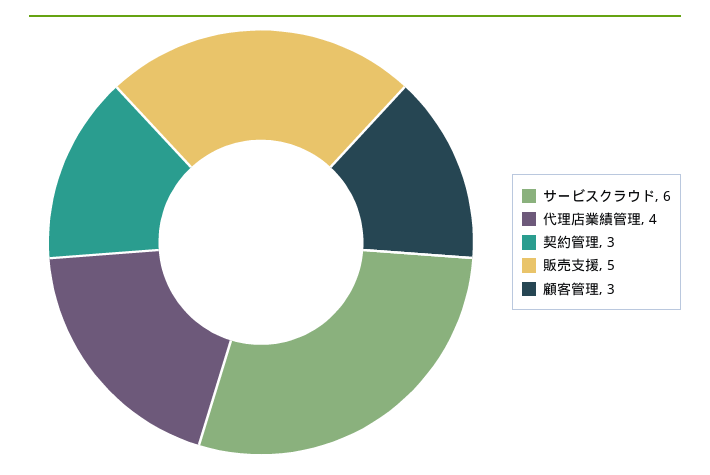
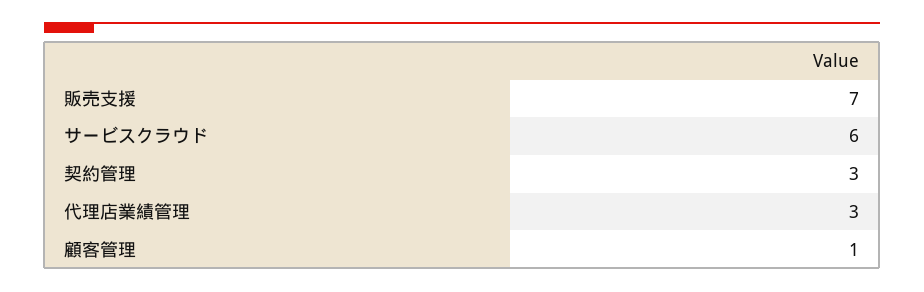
代理店業績管理: 4 -> 3
販売支援: 5 -> 7
顧客管理: 3 -> 1

